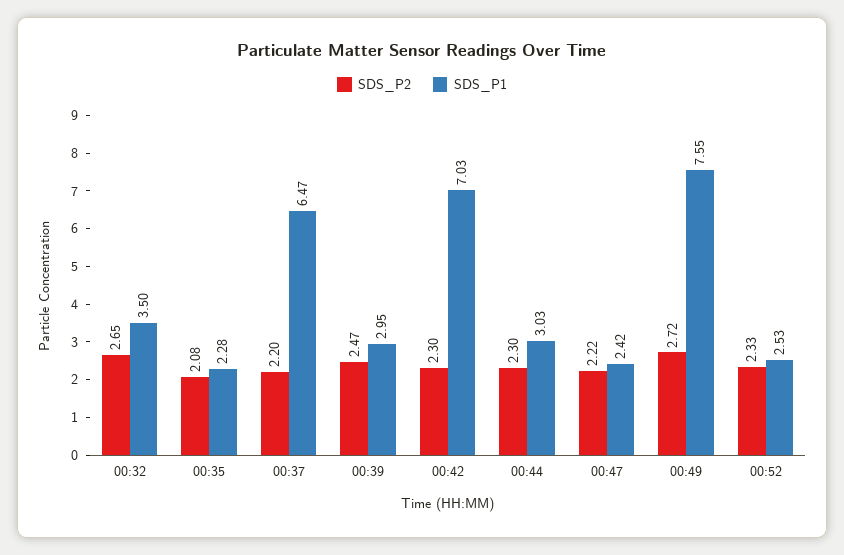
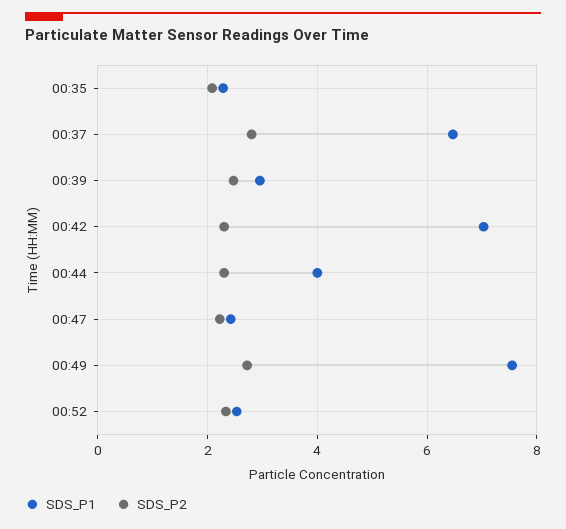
SDS_P2, 00:32: 2.65 -> none
SDS_P1, 00:32: 3.5 -> none
SDS_P2, 00:37: 2.2 -> 2.8
SDS_P1, 00:44: 3.03 -> 4

